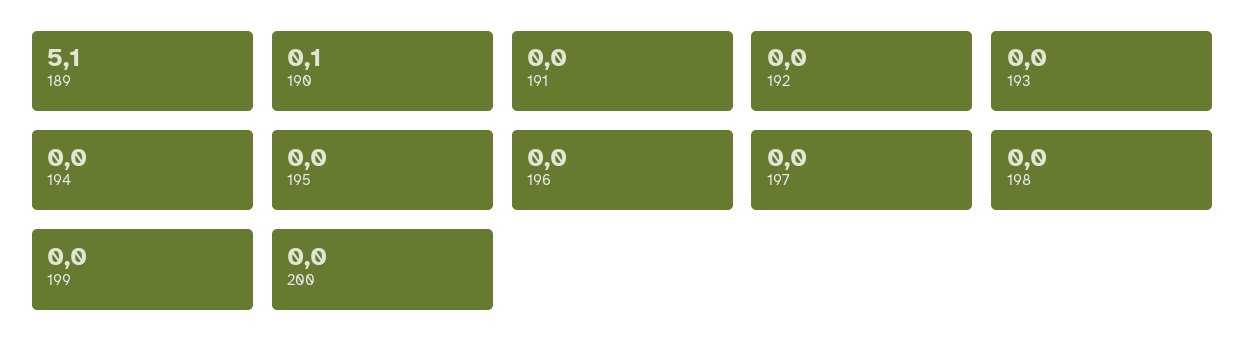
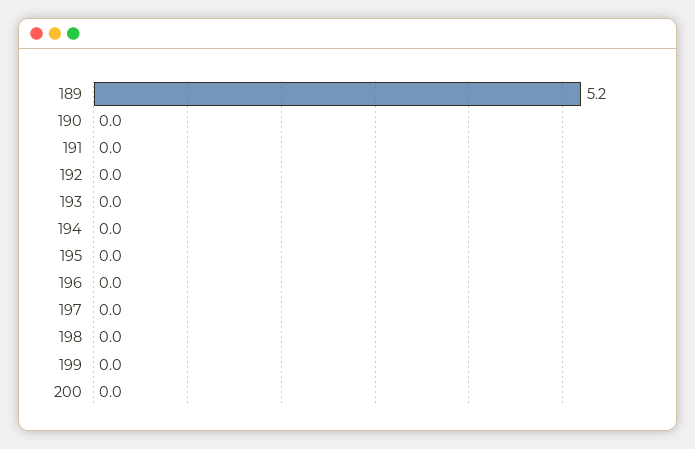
189: 5.1 -> 5.2
190: 0.1 -> 0

